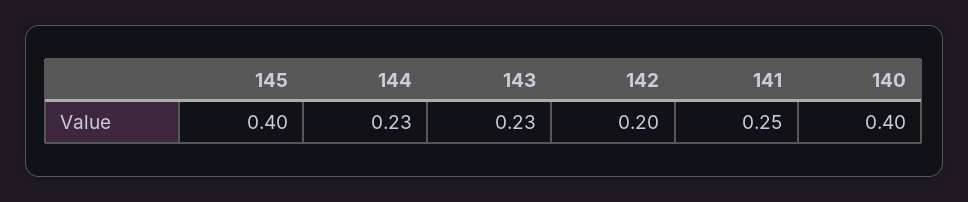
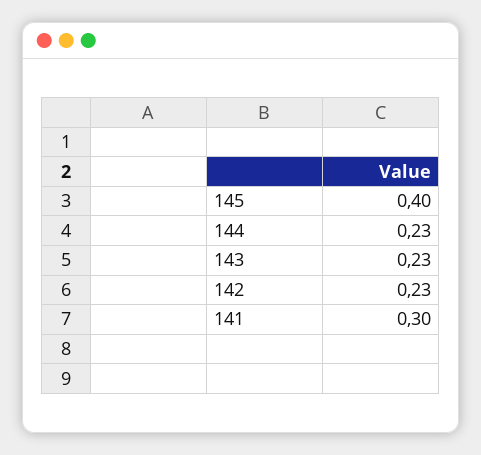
142: 0.2 -> 0.23
141: 0.25 -> 0.3
140: 0.4 -> none

